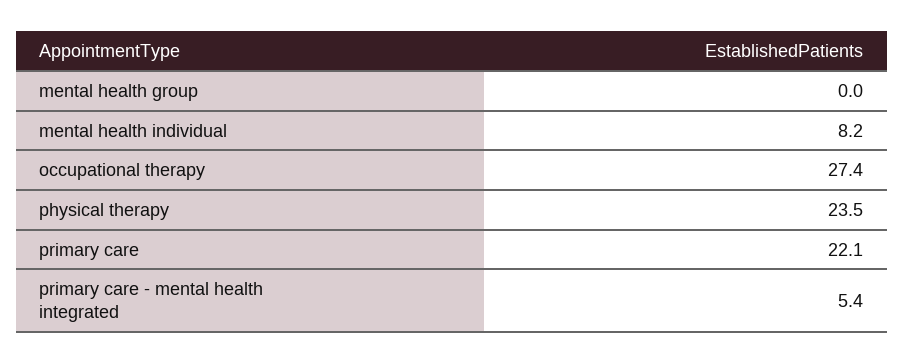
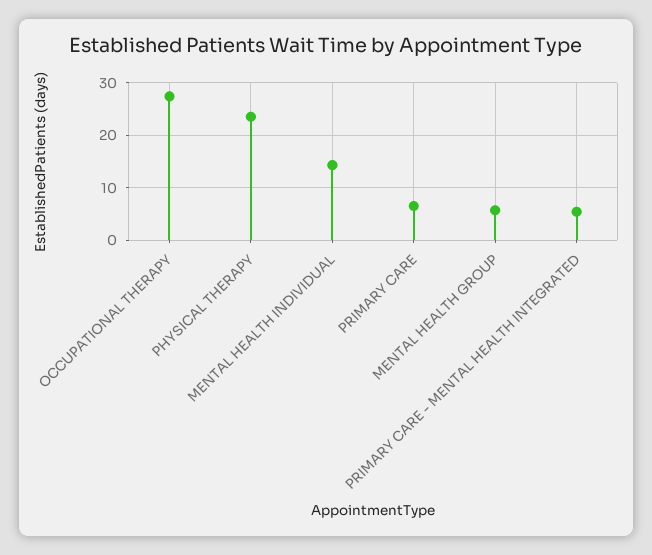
mental health group: 0 -> 6
mental health individual: 8.2 -> 14
primary care: 22.1 -> 6

